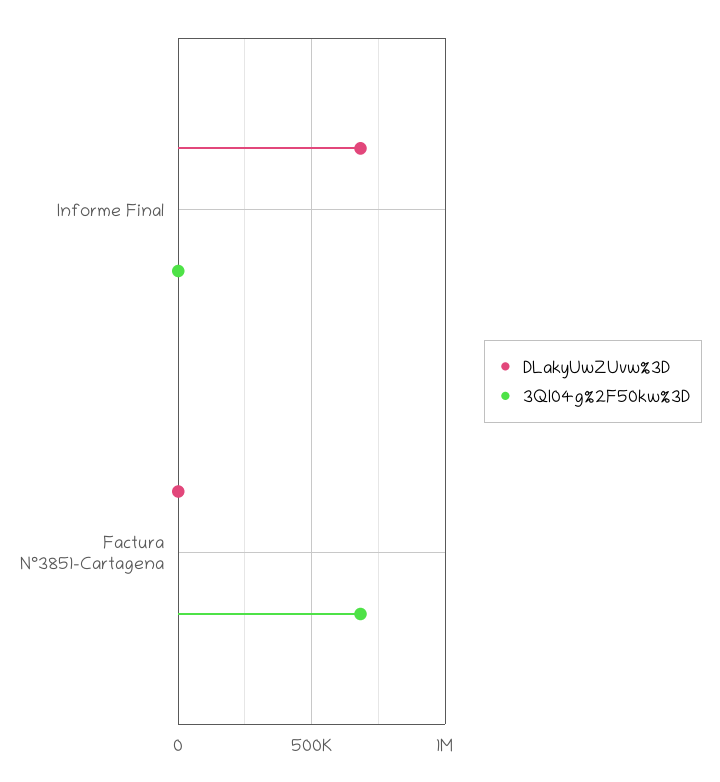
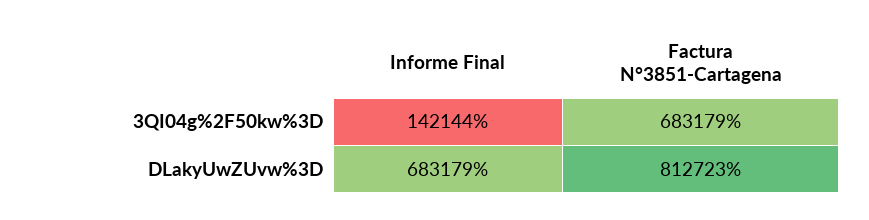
3QI04g%2F50kw%3D, Informe Final: 0 -> 142144
DLakyUwZUvw%3D, Factura N°3851-Cartagena: 0 -> 812723

